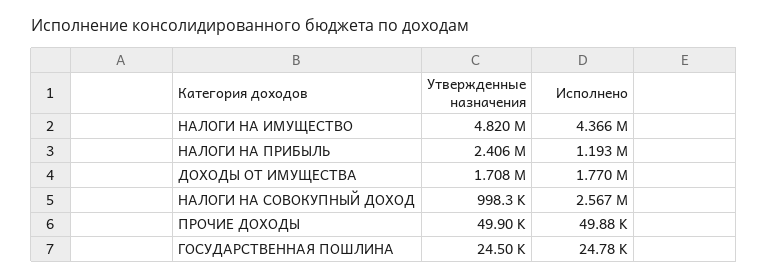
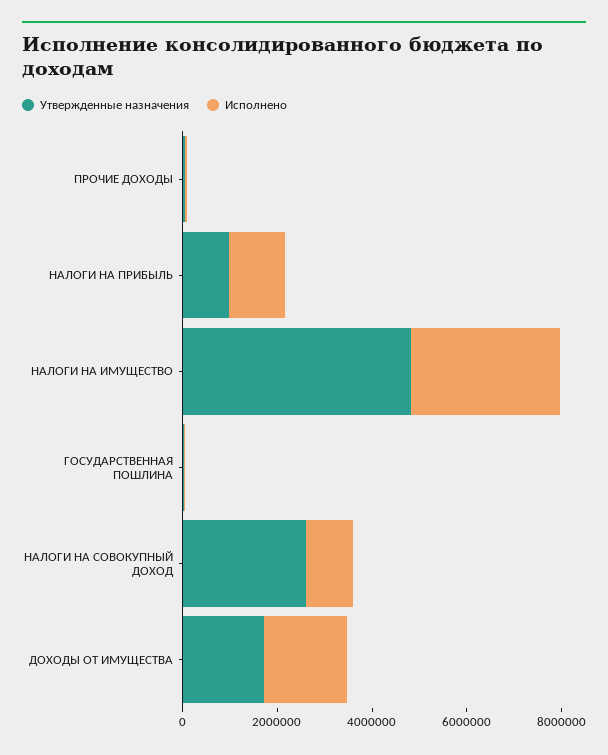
Исполнено, НАЛОГИ НА ИМУЩЕСТВО: 4366000 -> 3000000
Утвержденные назначения, НАЛОГИ НА ПРИБЫЛЬ: 2406000 -> 1000000
Утвержденные назначения, НАЛОГИ НА СОВОКУПНЫЙ ДОХОД: 998300 -> 2500000
Исполнено, НАЛОГИ НА СОВОКУПНЫЙ ДОХОД: 2567000 -> 1000000

